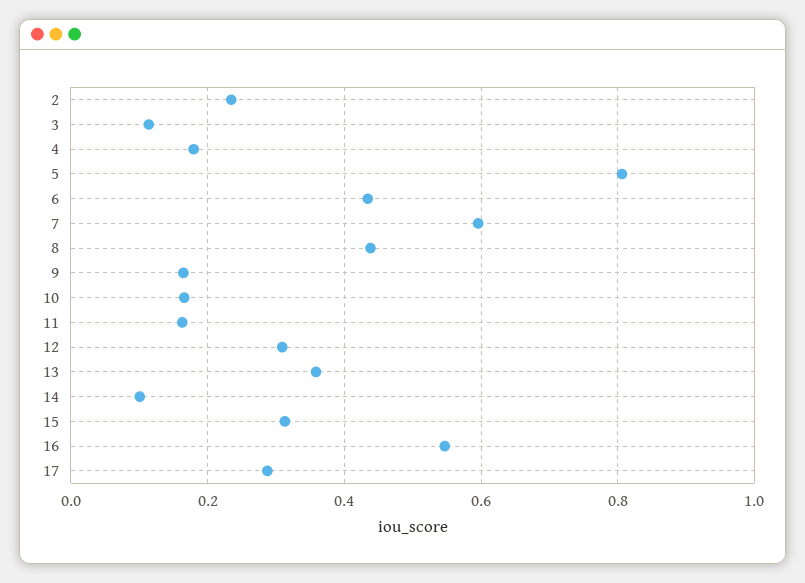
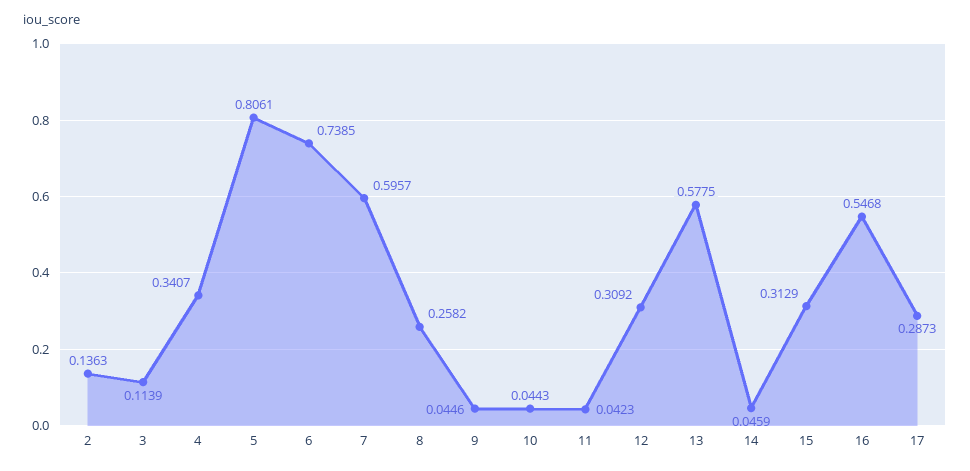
2: 0.24 -> 0.1363
4: 0.18 -> 0.3407
6: 0.44 -> 0.7385
8: 0.44 -> 0.2582
9: 0.16 -> 0.0446
10: 0.16 -> 0.0443
11: 0.16 -> 0.0423
13: 0.36 -> 0.5775
14: 0.1 -> 0.0459

